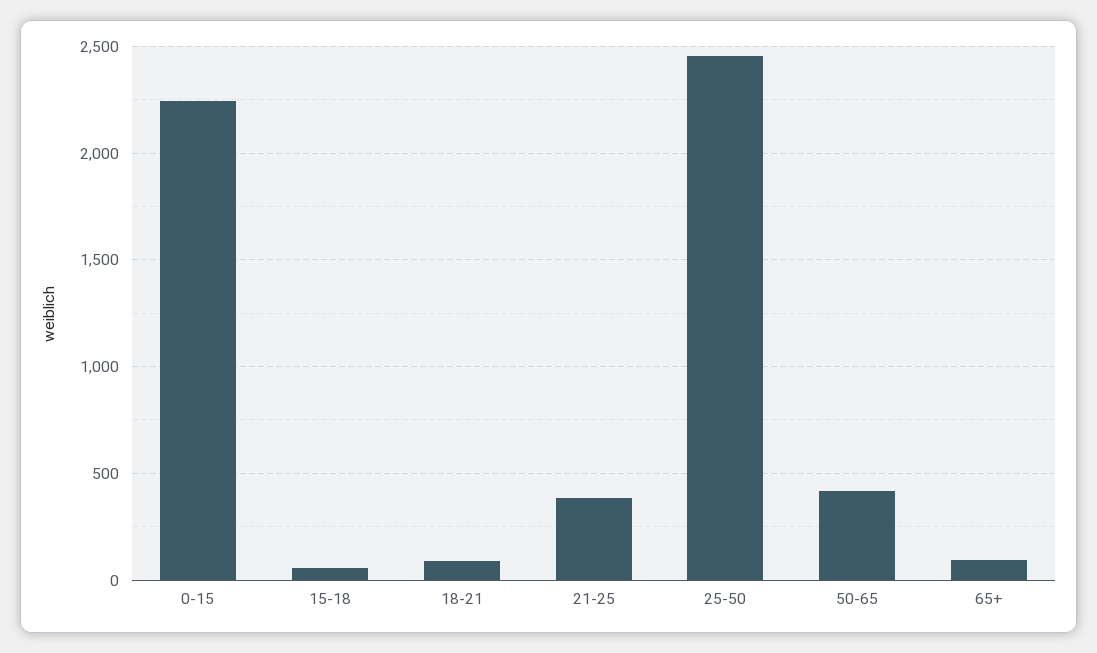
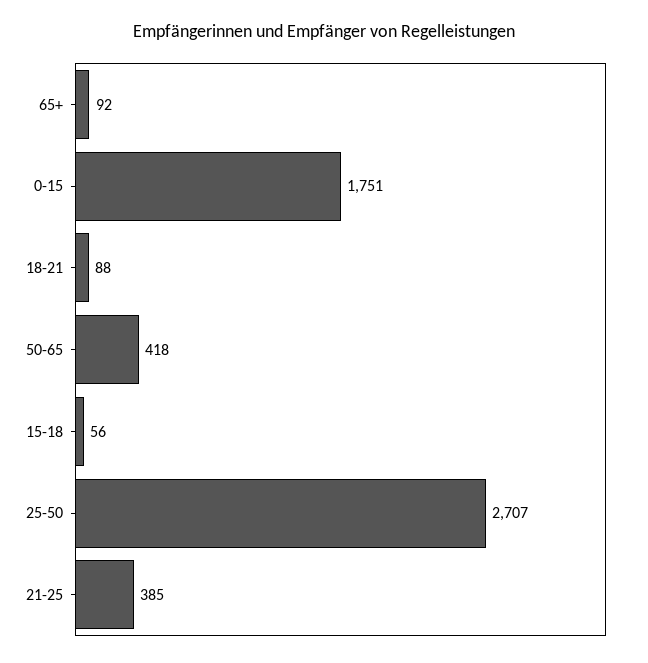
0-15: 2250 -> 1751
25-50: 2450 -> 2707

